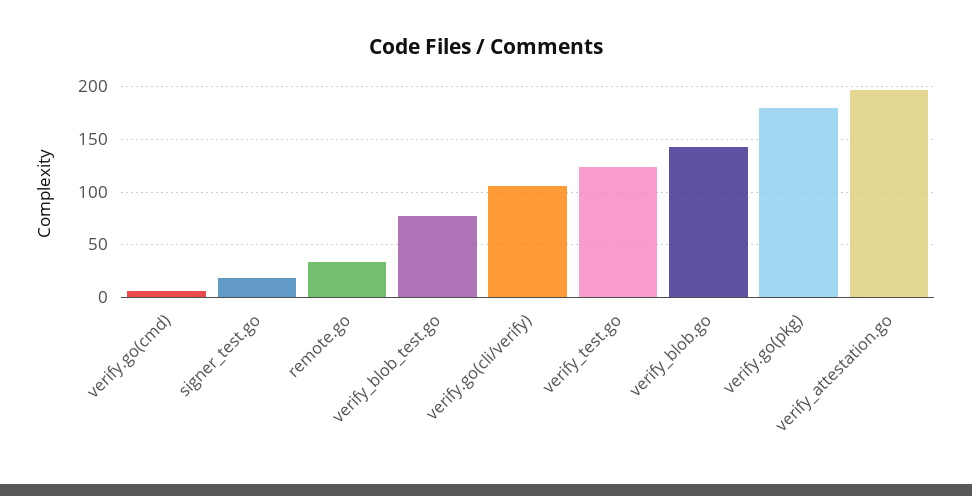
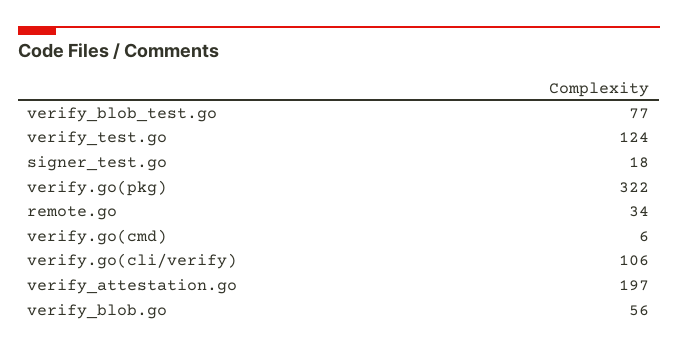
verify_blob.go: 140 -> 56
verify.go(pkg): 180 -> 322

